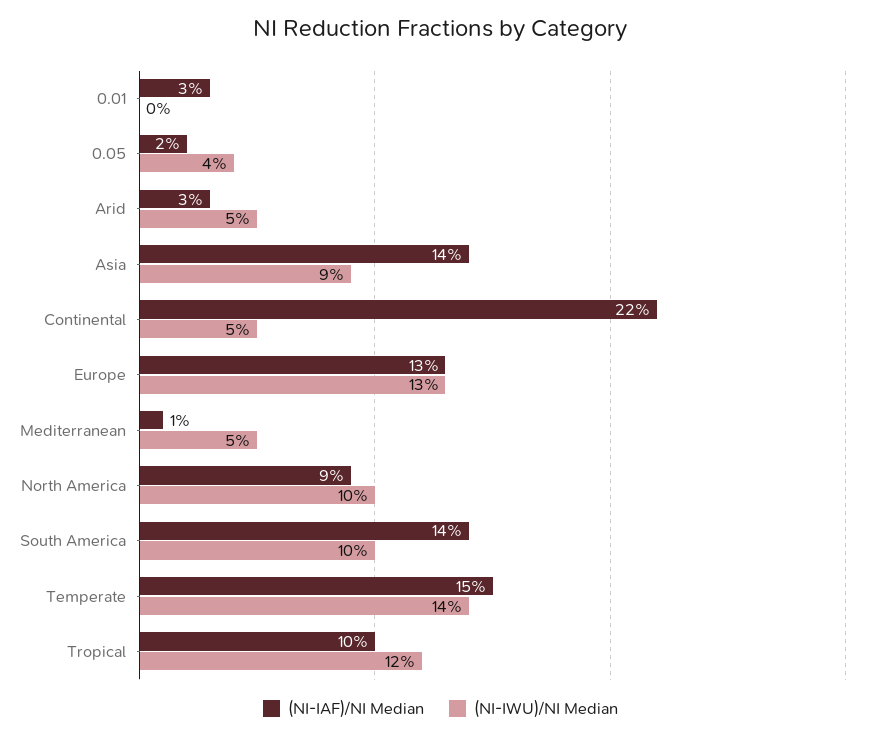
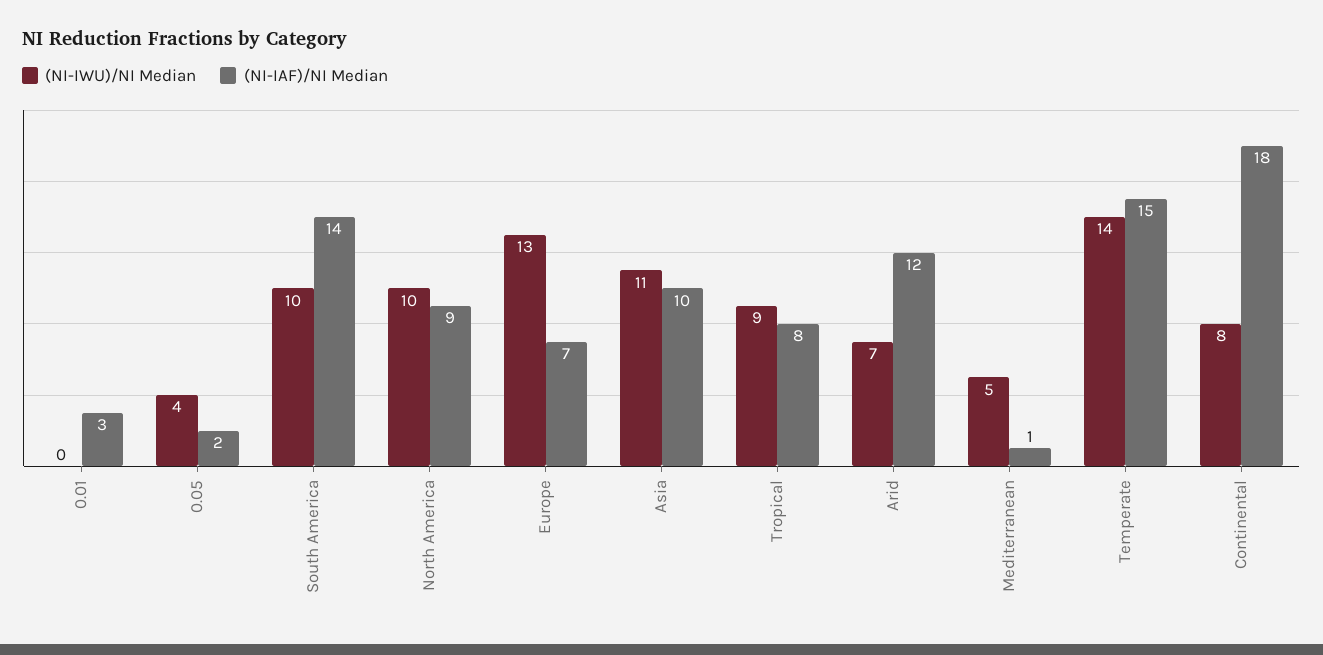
(NI-IAF)/NI Median, Arid: 3 -> 12
(NI-IWU)/NI Median, Arid: 5 -> 7
(NI-IAF)/NI Median, Asia: 14 -> 10
(NI-IWU)/NI Median, Asia: 9 -> 11
(NI-IAF)/NI Median, Continental: 22 -> 18
(NI-IWU)/NI Median, Continental: 5 -> 8
(NI-IAF)/NI Median, Europe: 13 -> 7
(NI-IAF)/NI Median, Tropical: 10 -> 8
(NI-IWU)/NI Median, Tropical: 12 -> 9

